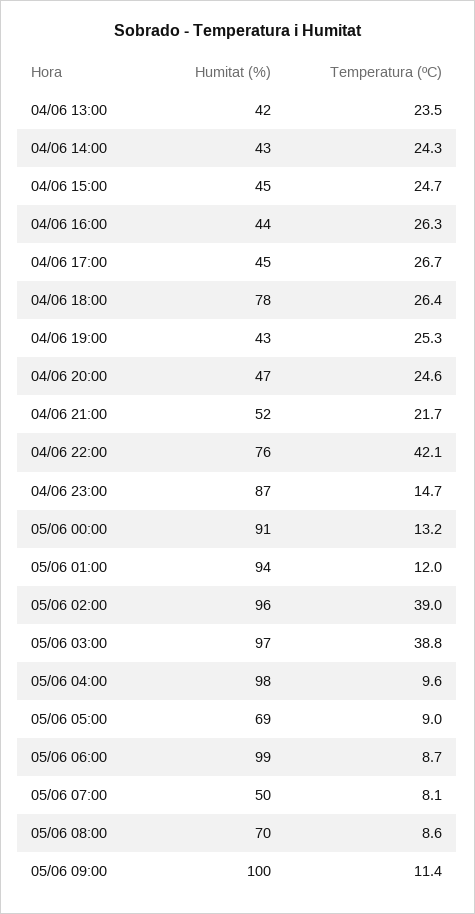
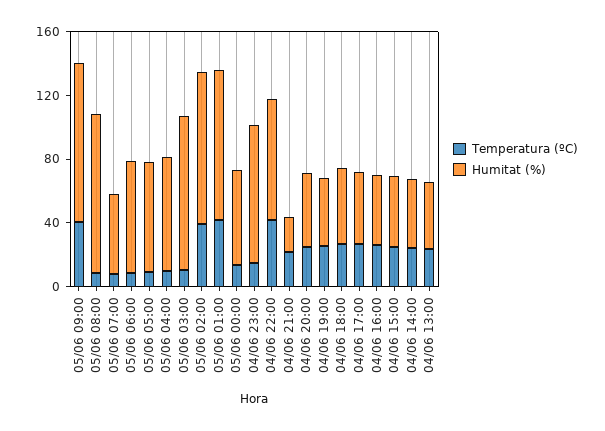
Humitat (%), 04/06 18:00: 78 -> 50
Humitat (%), 04/06 21:00: 52 -> 20
Humitat (%), 05/06 00:00: 91 -> 60
Temperatura (ºC), 05/06 01:00: 12 -> 40
Temperatura (ºC), 05/06 03:00: 38.8 -> 10
Humitat (%), 05/06 04:00: 98 -> 70
Humitat (%), 05/06 06:00: 99 -> 70
Humitat (%), 05/06 08:00: 70 -> 100
Temperatura (ºC), 05/06 09:00: 11.4 -> 40

